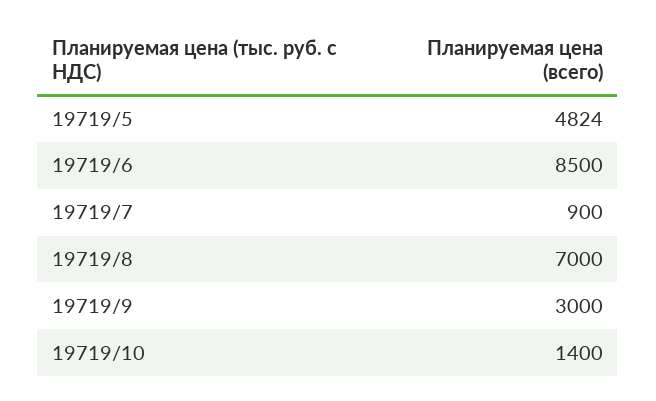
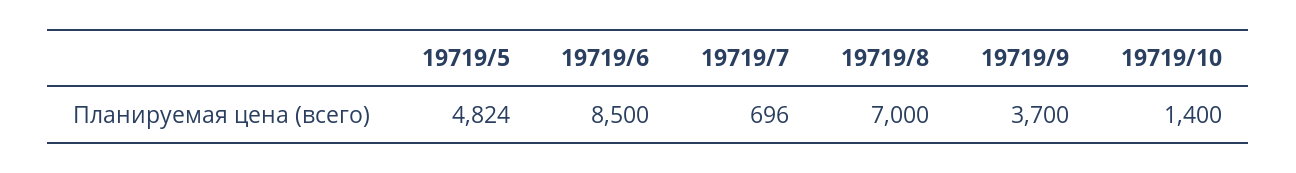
19719/7: 900 -> 696
19719/9: 3000 -> 3700

